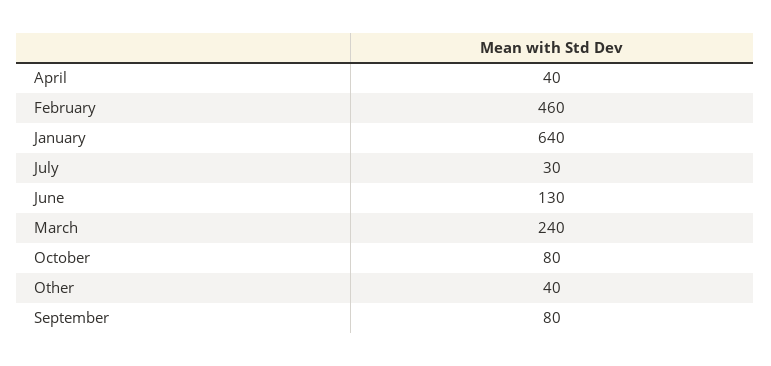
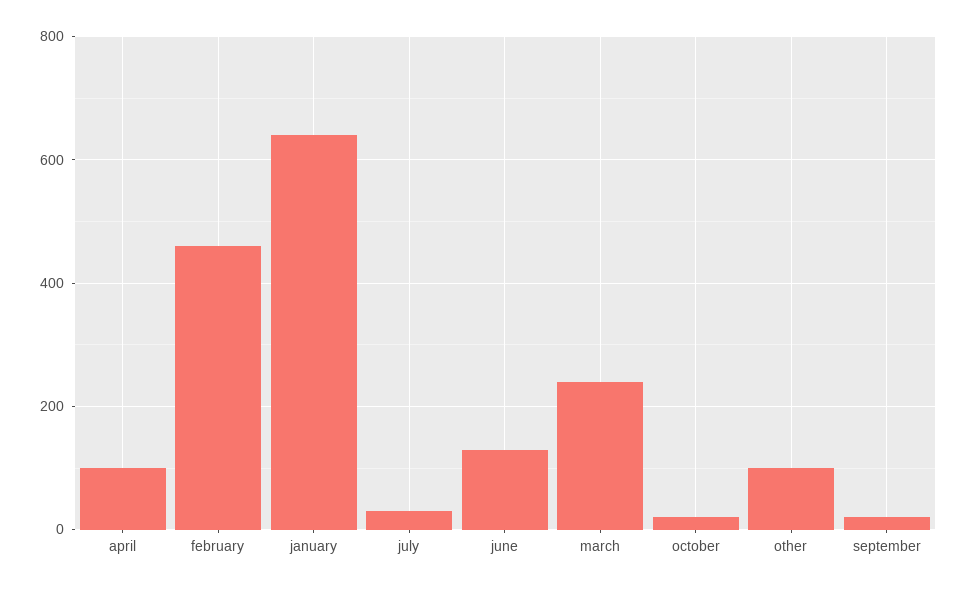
April: 40 -> 100
October: 80 -> 20
Other: 40 -> 100
September: 80 -> 20

